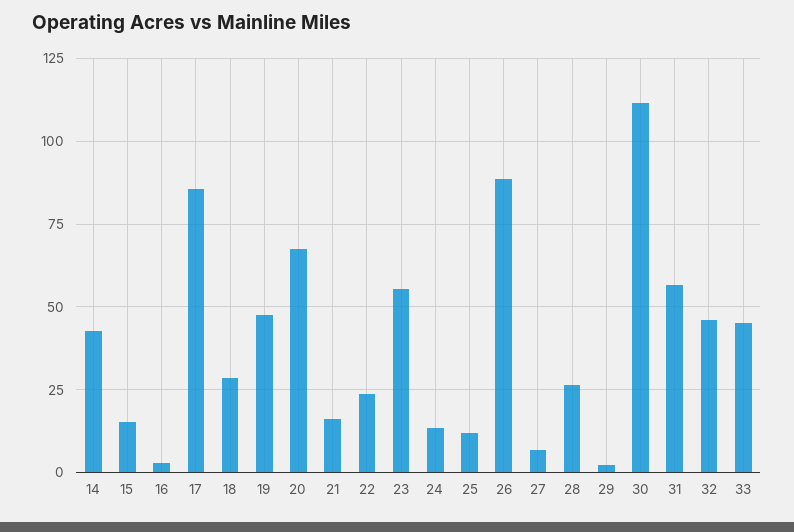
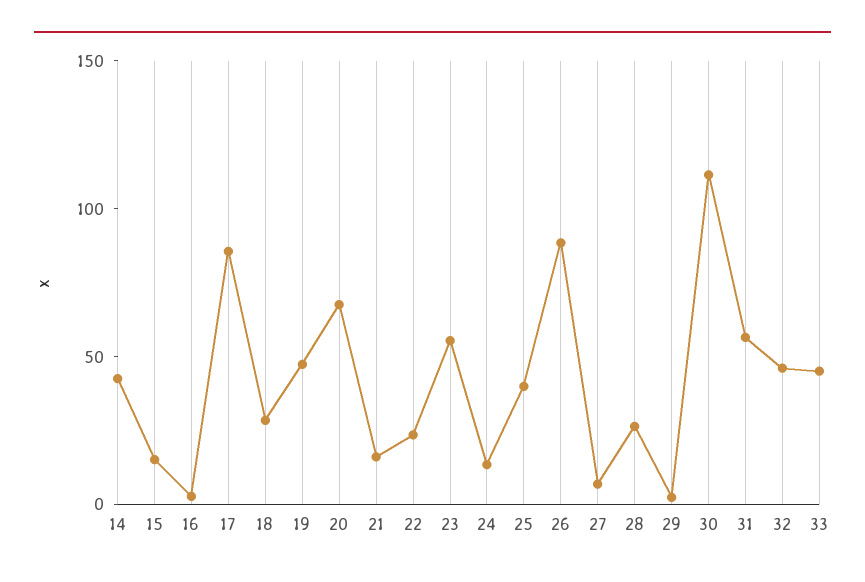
25: 12.5 -> 40

